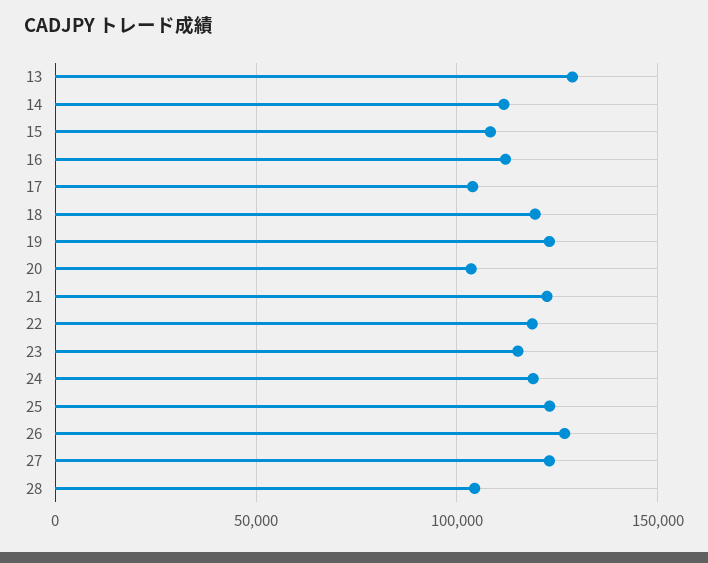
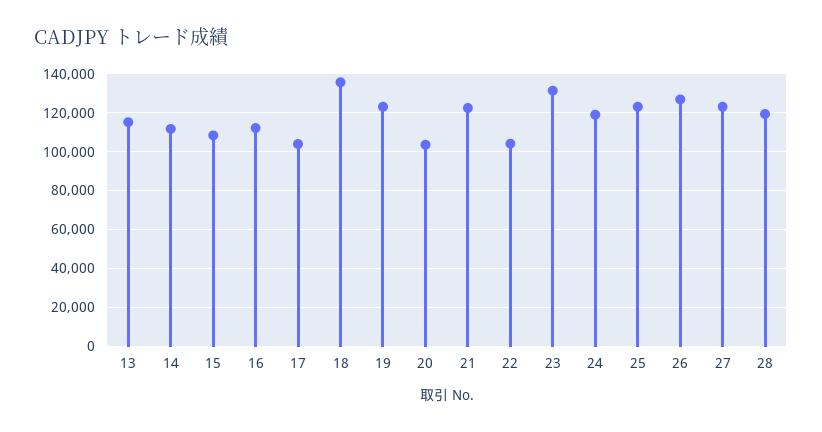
13: 130000 -> 115000
18: 120000 -> 135000
22: 120000 -> 105000
23: 115000 -> 130000
28: 105000 -> 120000

